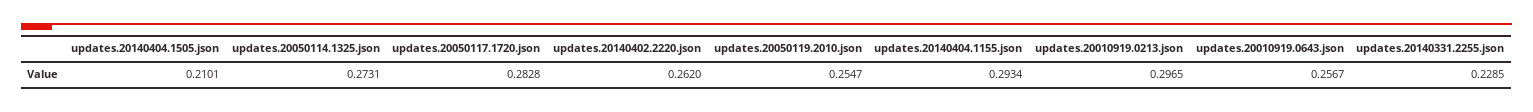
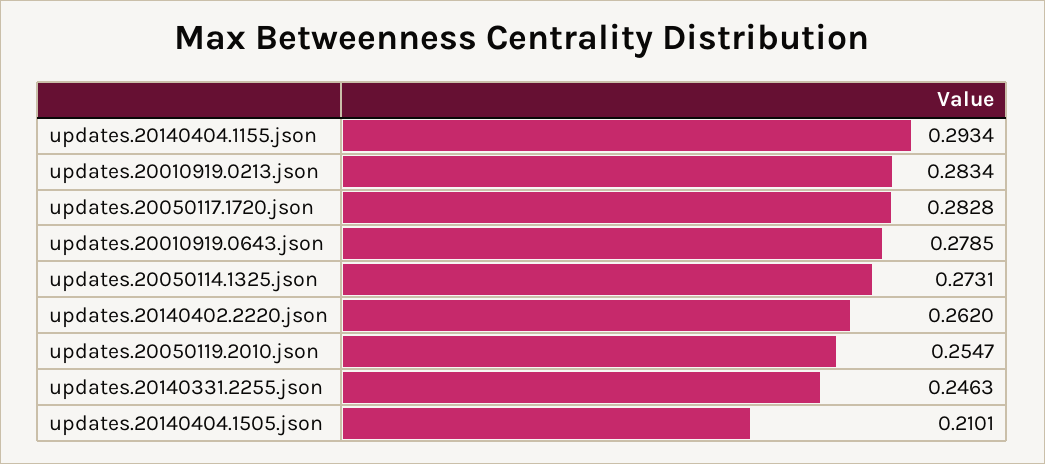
updates.20010919.0213.json: 0.2965 -> 0.2834
updates.20010919.0643.json: 0.2567 -> 0.2785
updates.20140331.2255.json: 0.2285 -> 0.2463

